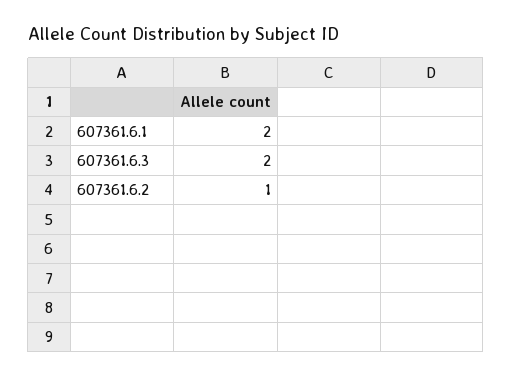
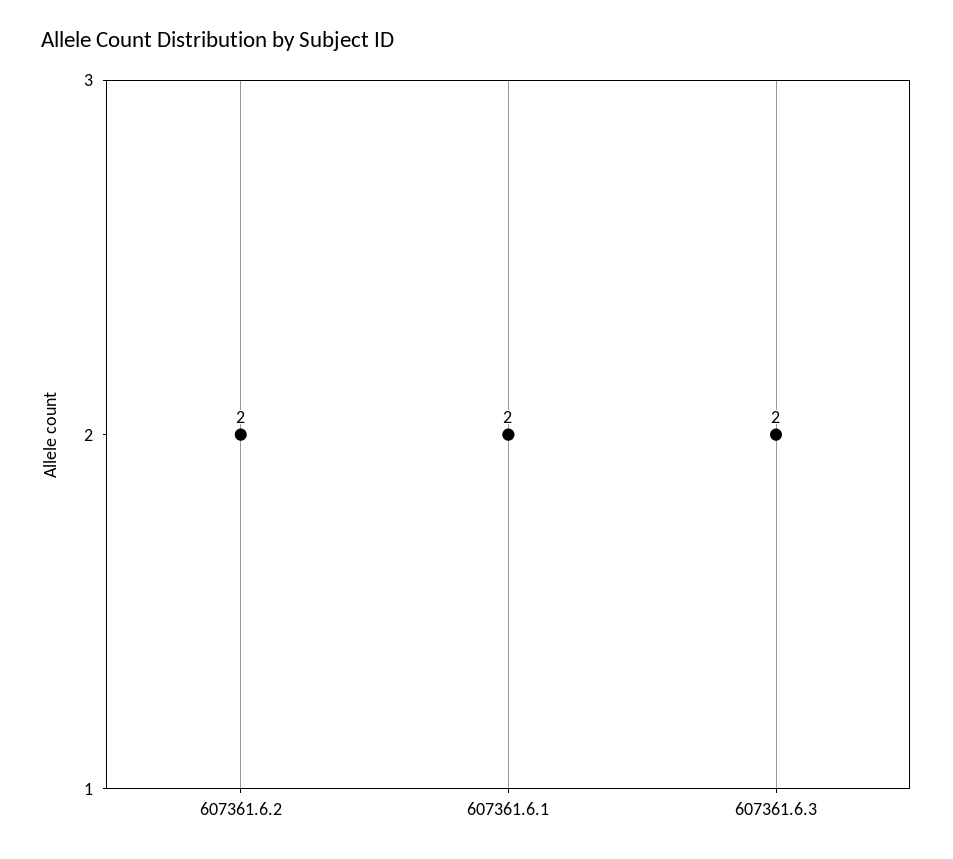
607361.6.2: 1 -> 2

